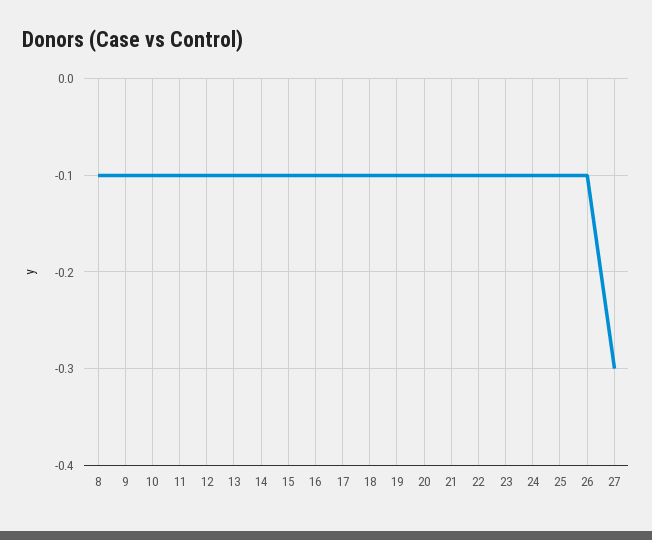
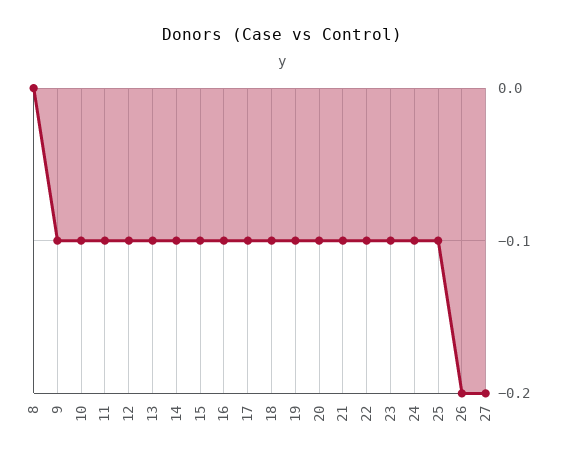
8: -0.1 -> 0
26: -0.1 -> -0.2
27: -0.3 -> -0.2

